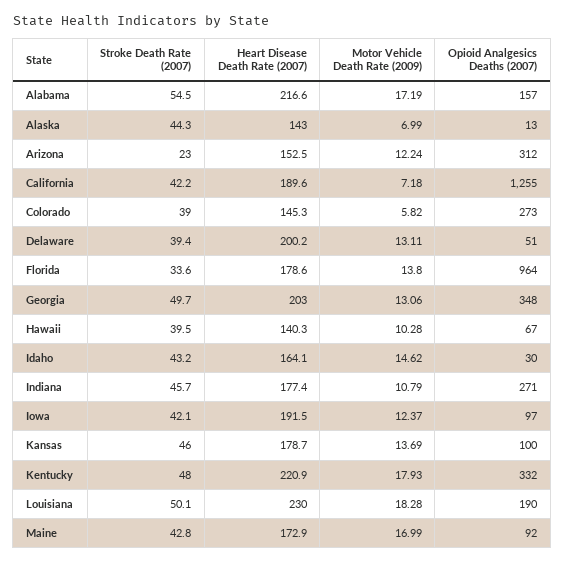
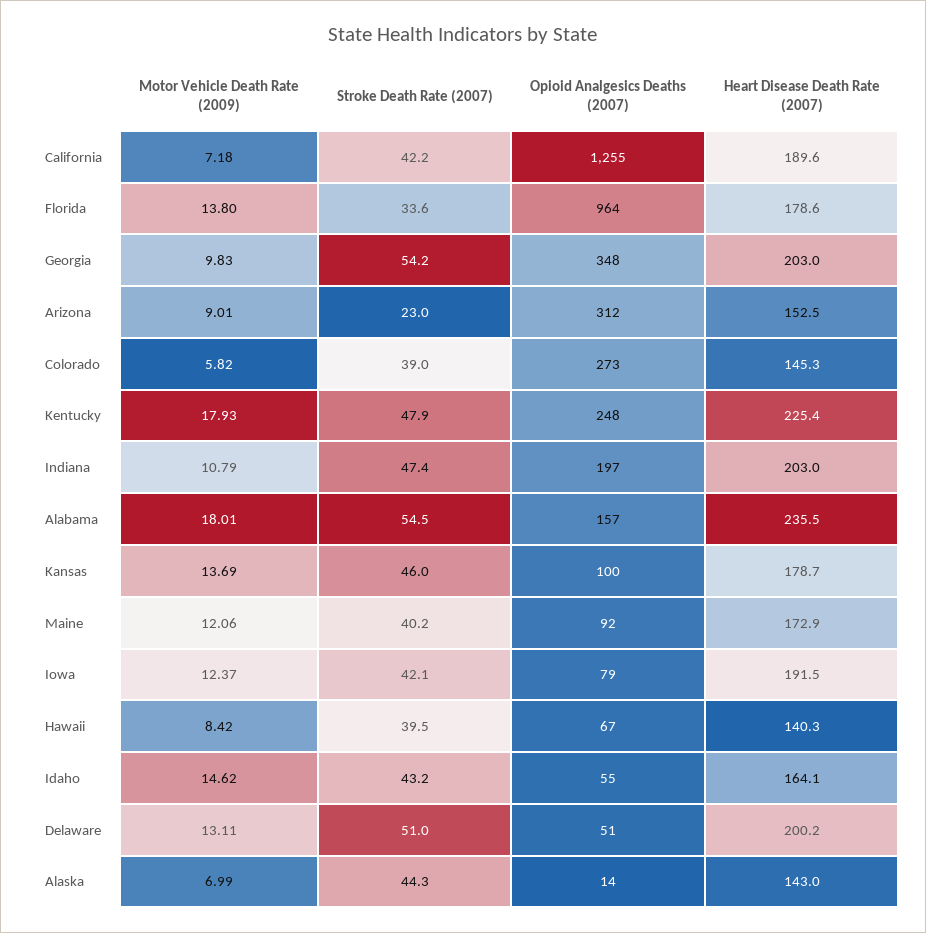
Heart Disease Death Rate (2007), Alabama: 216.6 -> 235.5
Motor Vehicle Death Rate (2009), Alabama: 17.19 -> 18.01
Opioid Analgesics Deaths (2007), Alaska: 13 -> 14
Motor Vehicle Death Rate (2009), Arizona: 12.24 -> 9.01
Stroke Death Rate (2007), Delaware: 39.4 -> 51
Stroke Death Rate (2007), Georgia: 49.7 -> 54.2
Motor Vehicle Death Rate (2009), Georgia: 13.06 -> 9.83
Motor Vehicle Death Rate (2009), Hawaii: 10.28 -> 8.42
Opioid Analgesics Deaths (2007), Idaho: 30 -> 55
Stroke Death Rate (2007), Indiana: 45.7 -> 47.4
Heart Disease Death Rate (2007), Indiana: 177.4 -> 203
Opioid Analgesics Deaths (2007), Indiana: 271 -> 197
Opioid Analgesics Deaths (2007), Iowa: 97 -> 79
Stroke Death Rate (2007), Kentucky: 48 -> 47.9
Heart Disease Death Rate (2007), Kentucky: 220.9 -> 225.4
Opioid Analgesics Deaths (2007), Kentucky: 332 -> 248
Stroke Death Rate (2007), Louisiana: 50.1 -> none
Heart Disease Death Rate (2007), Louisiana: 230 -> none
Motor Vehicle Death Rate (2009), Louisiana: 18.28 -> none
Opioid Analgesics Deaths (2007), Louisiana: 190 -> none
Stroke Death Rate (2007), Maine: 42.8 -> 40.2
Motor Vehicle Death Rate (2009), Maine: 16.99 -> 12.06

